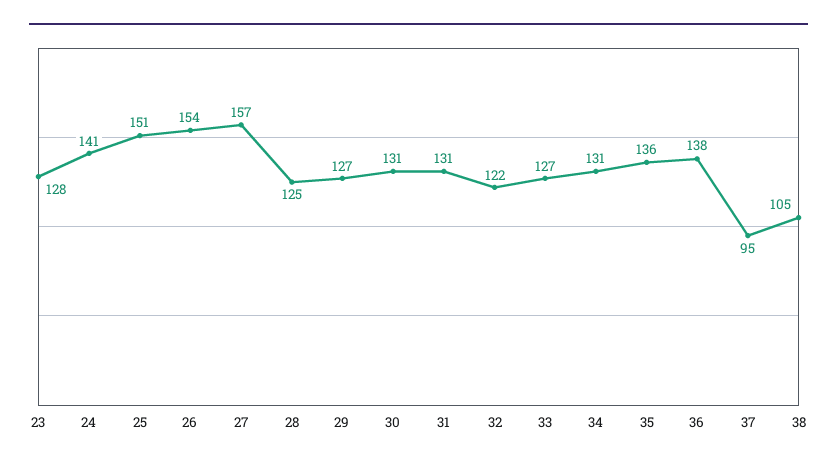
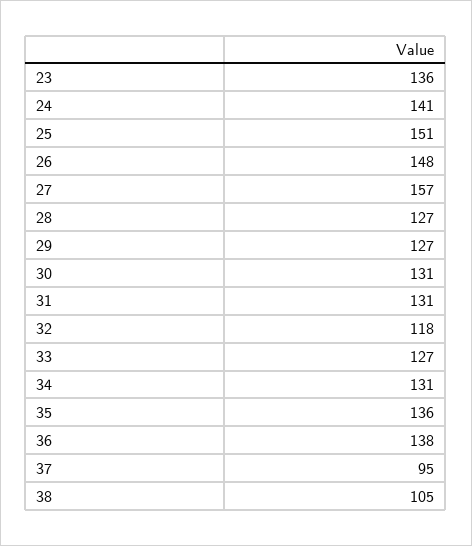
23: 128 -> 136
26: 154 -> 148
28: 125 -> 127
32: 122 -> 118

